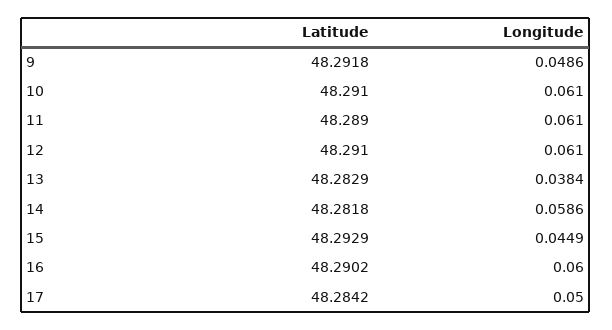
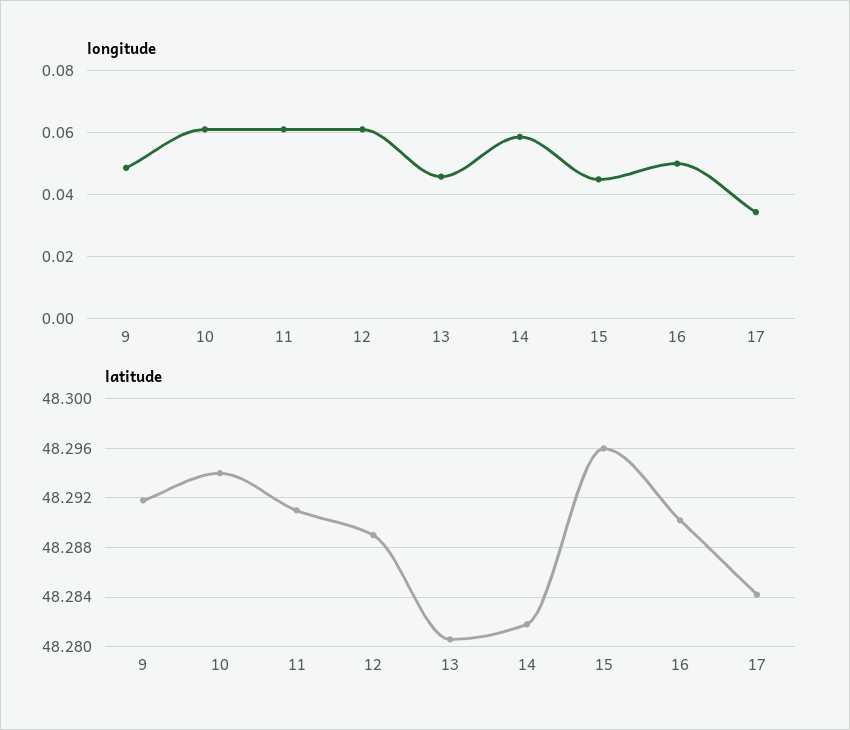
Latitude, 10: 48.291 -> 48.294
Latitude, 11: 48.289 -> 48.291
Latitude, 12: 48.291 -> 48.289
Latitude, 13: 48.2829 -> 48.2805
Longitude, 13: 0.0384 -> 0.046
Latitude, 15: 48.2929 -> 48.296
Longitude, 16: 0.06 -> 0.05
Longitude, 17: 0.05 -> 0.034

